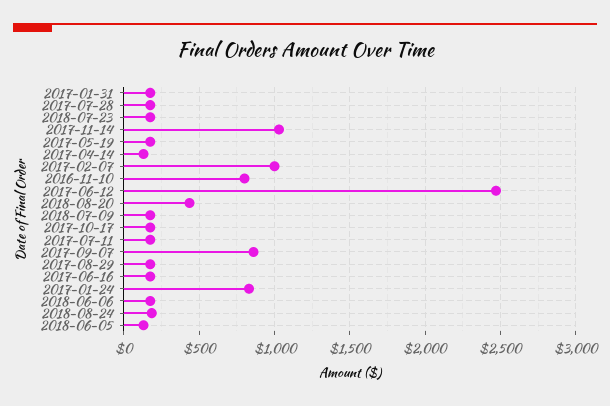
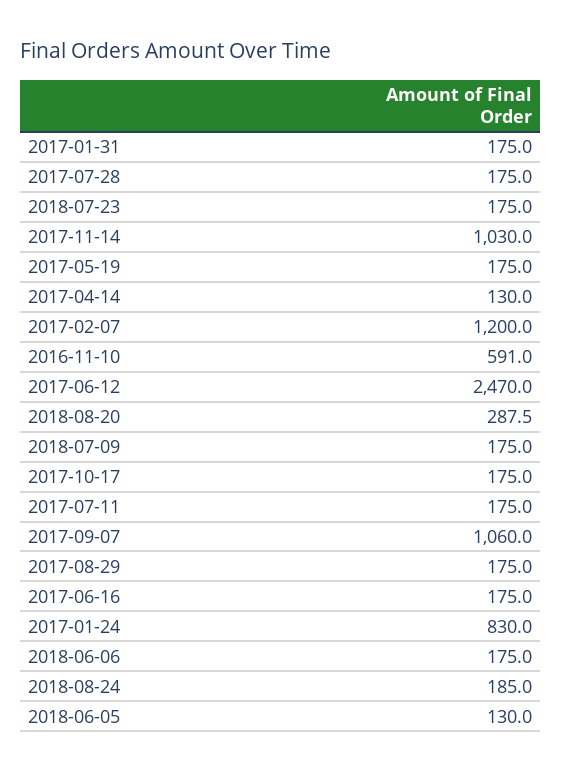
2017-02-07: 1000 -> 1200
2016-11-10: 800 -> 591
2018-08-20: 450 -> 287.5
2017-09-07: 850 -> 1060

